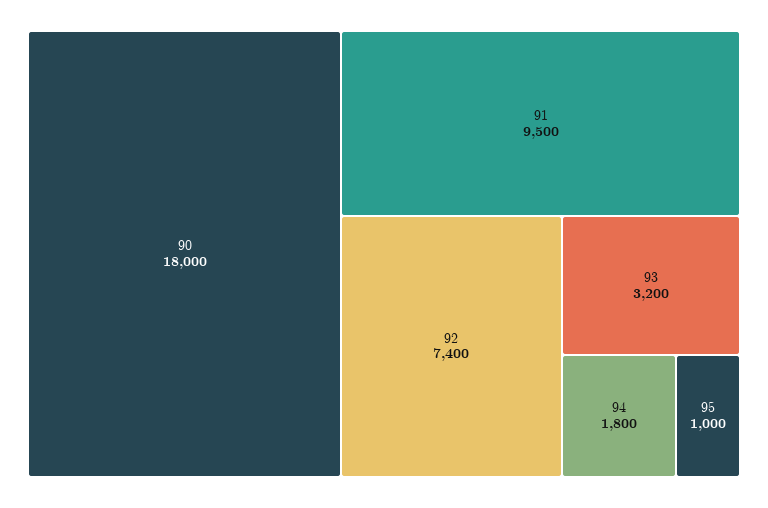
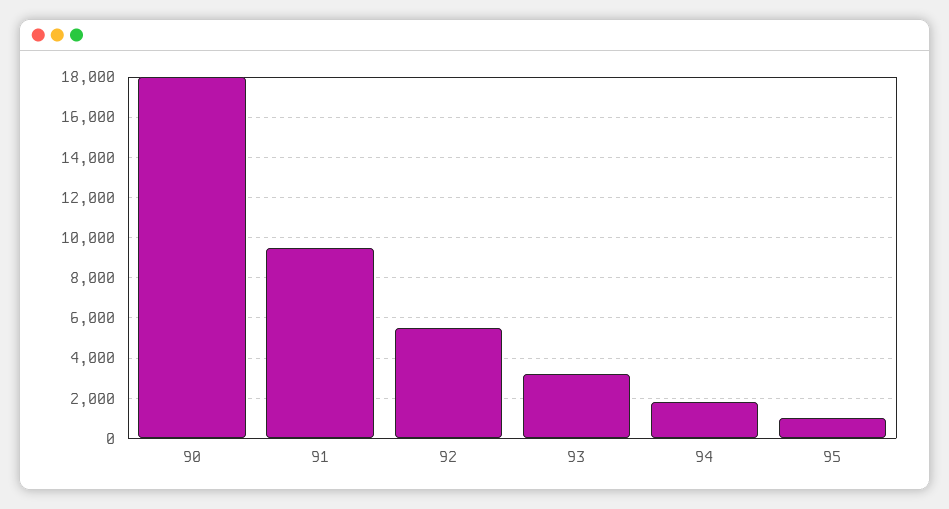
92: 7400 -> 5500

